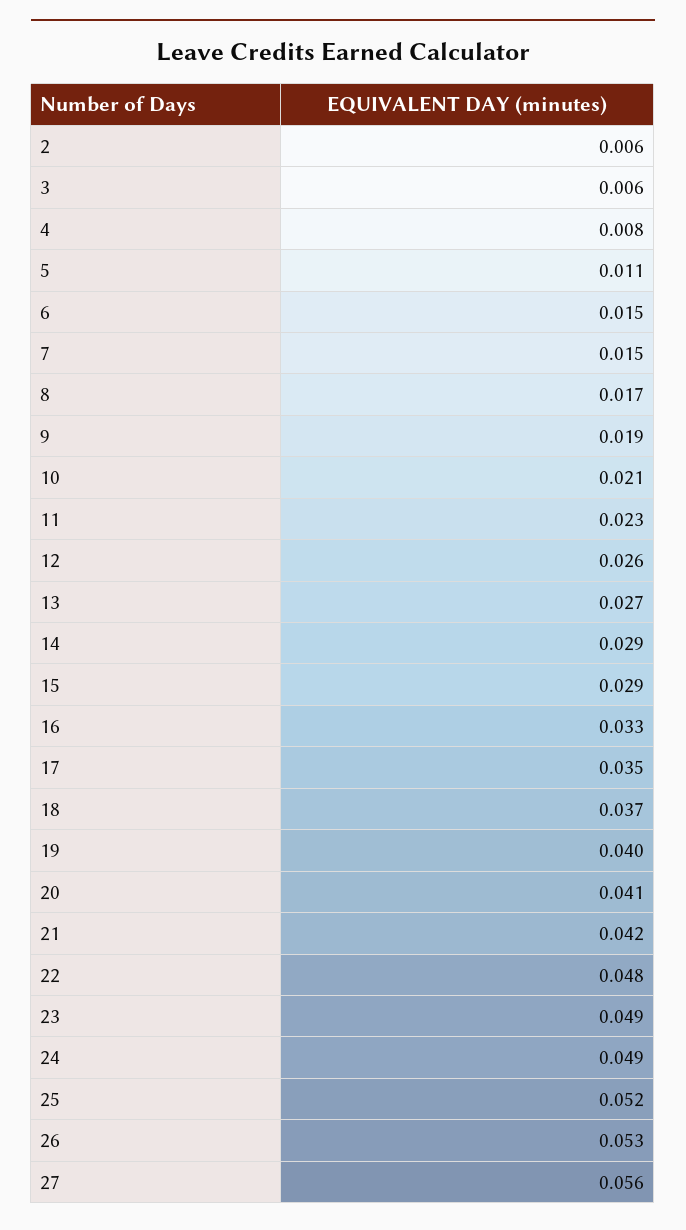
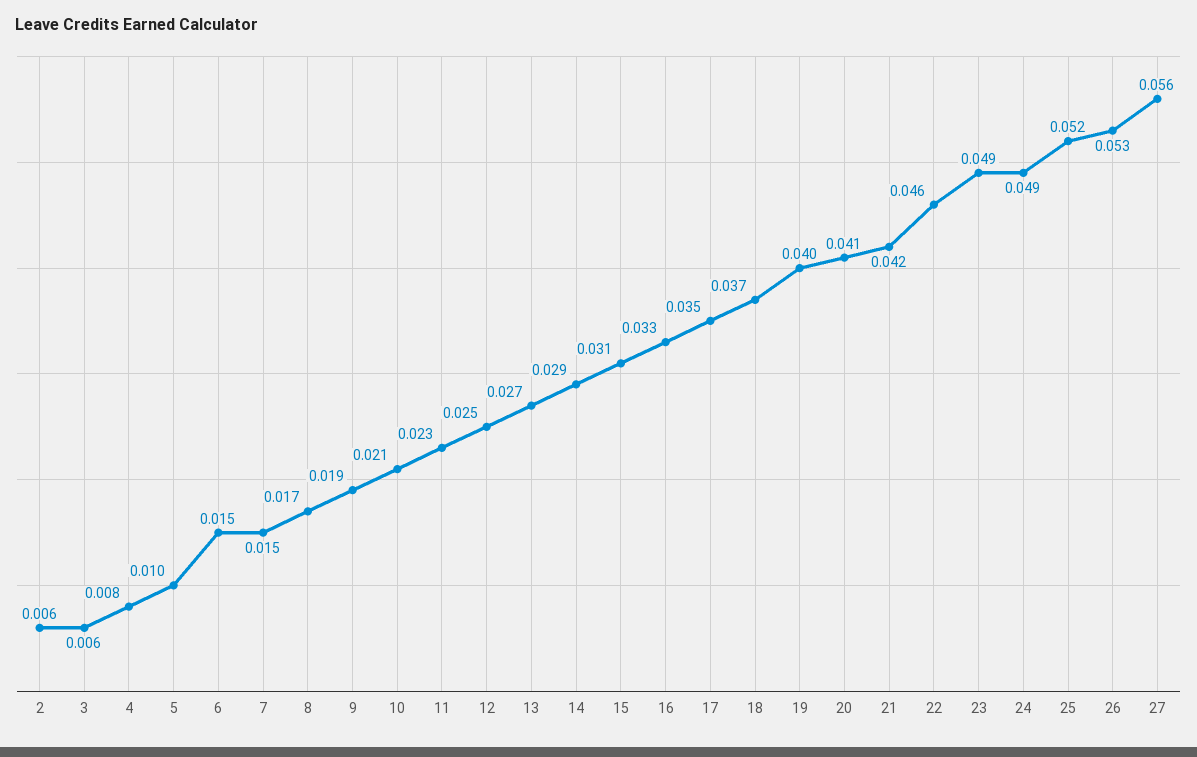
5: 0.011 -> 0.01
12: 0.026 -> 0.025
15: 0.029 -> 0.031
22: 0.048 -> 0.046

